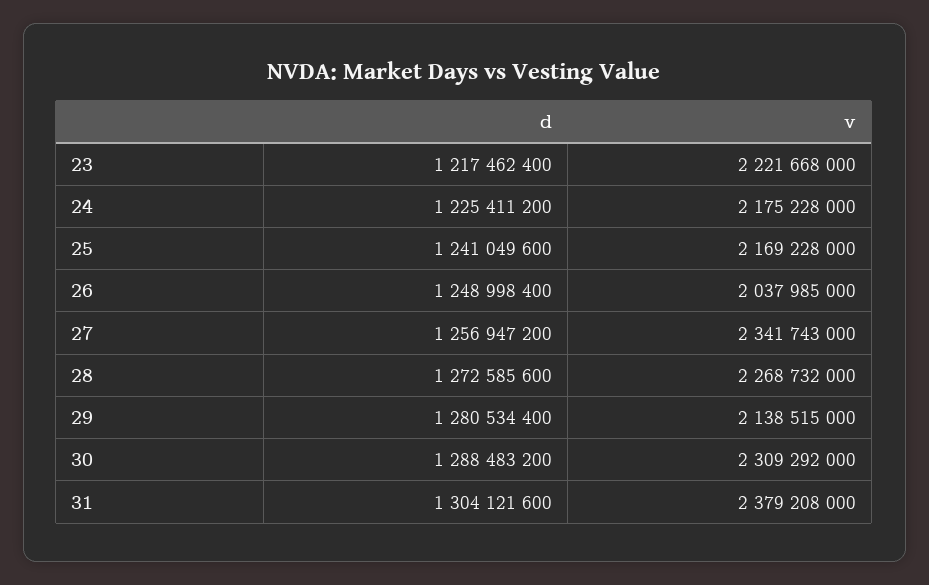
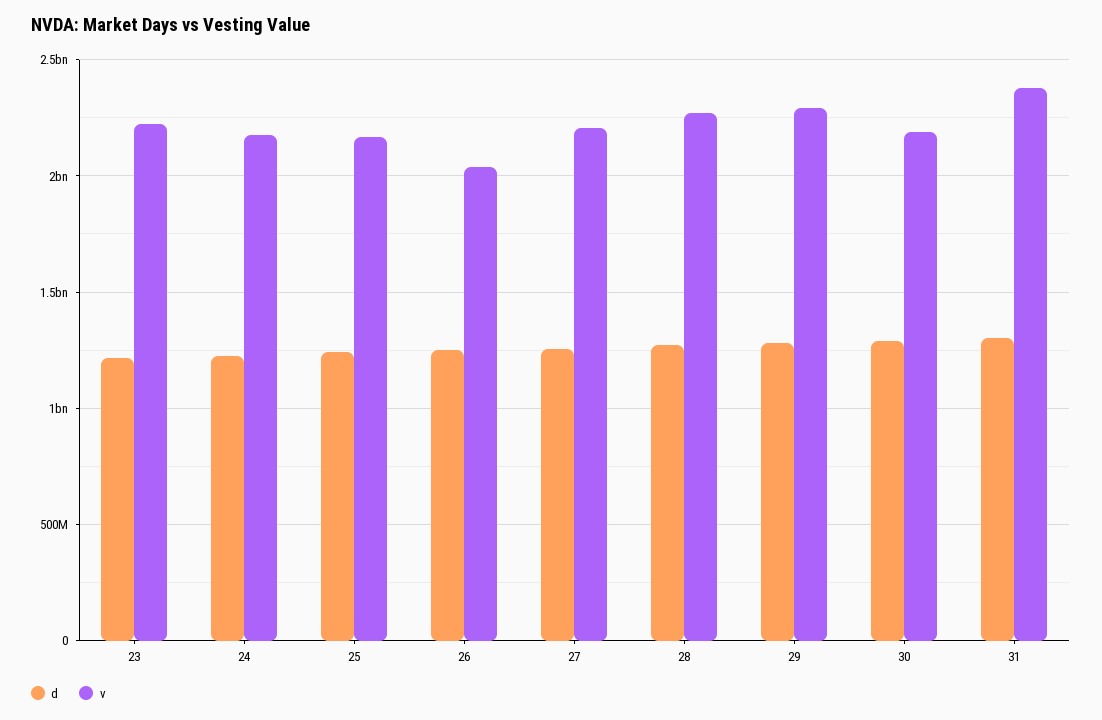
v, 27: 2341743000 -> 2200000000
v, 29: 2138515000 -> 2300000000
v, 30: 2309292000 -> 2200000000

